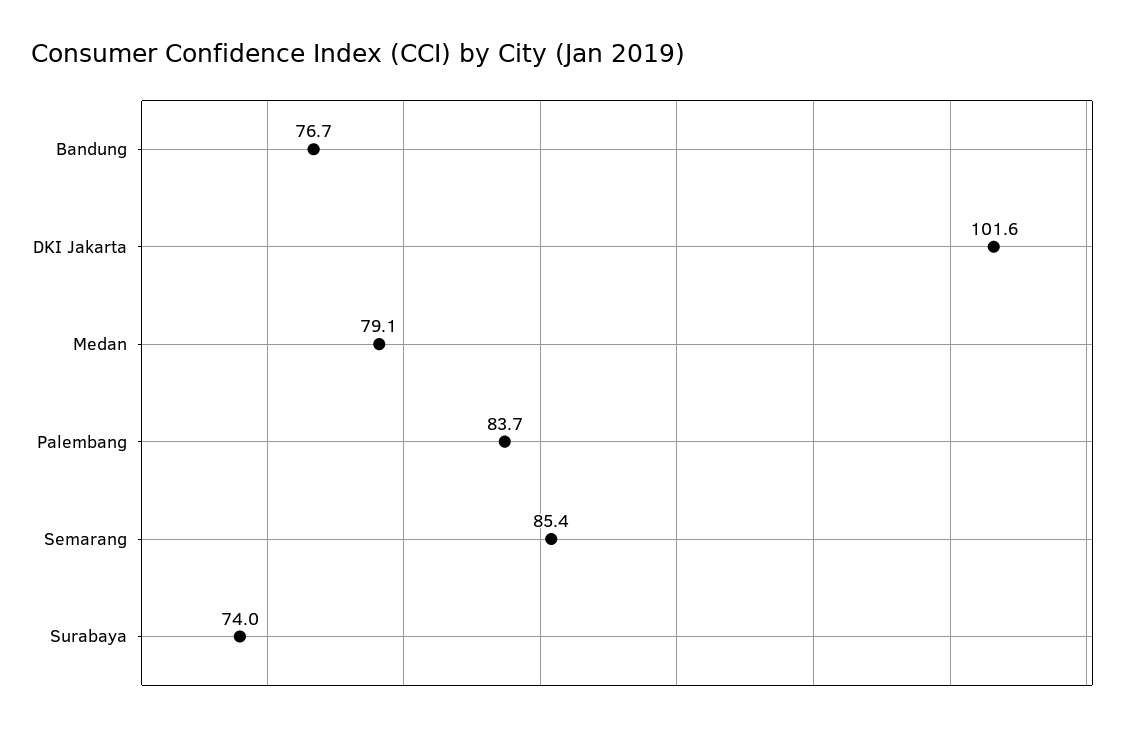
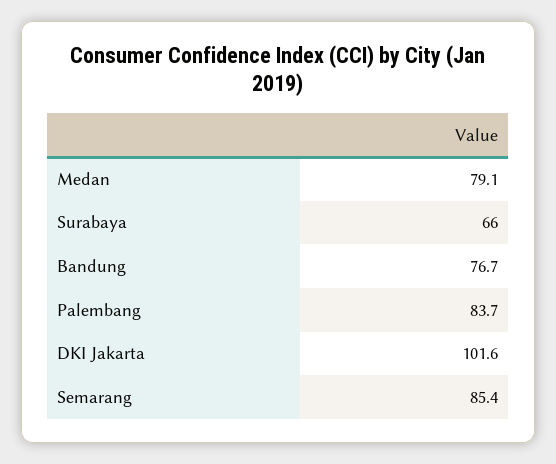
Surabaya: 74 -> 66

